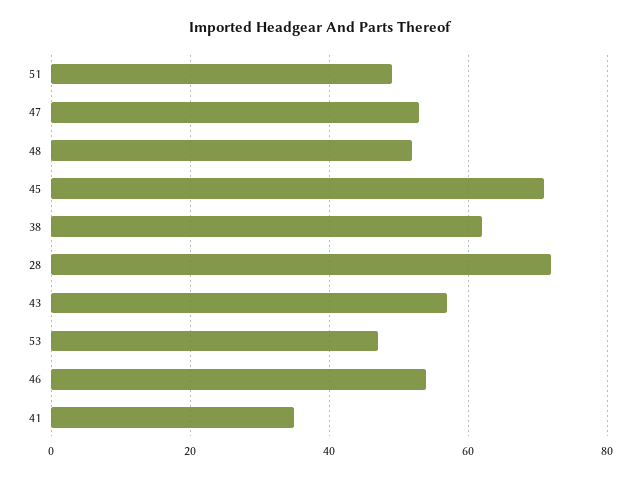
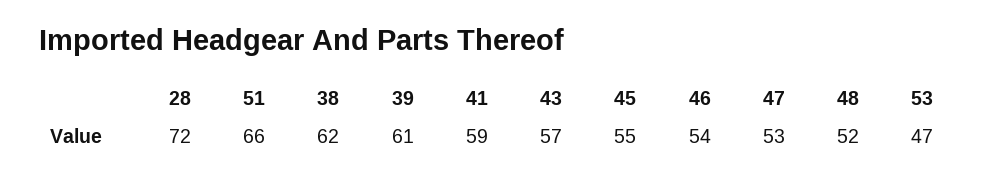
51: 50 -> 66
45: 70 -> 55
41: 35 -> 59
39: none -> 61

